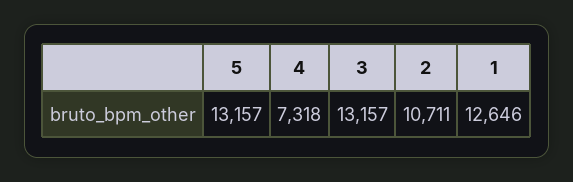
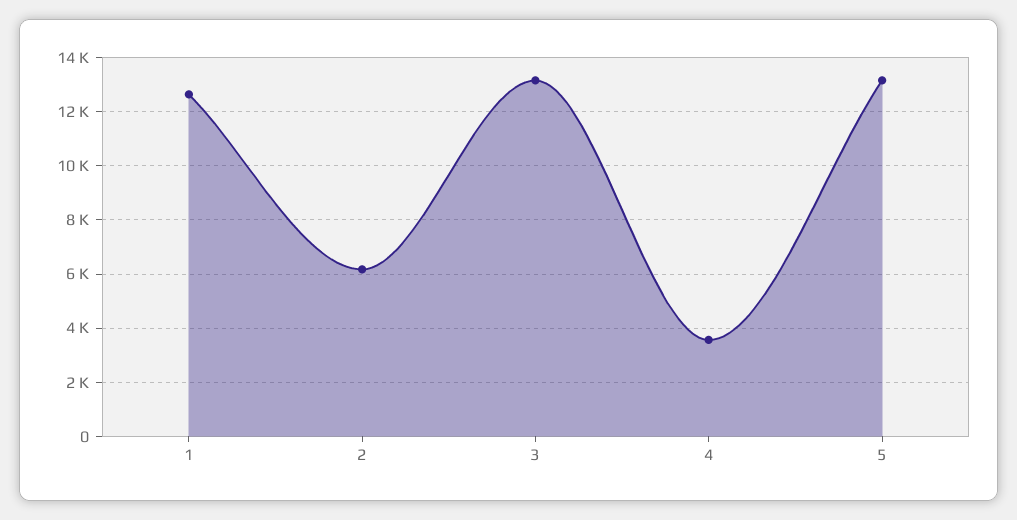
4: 7318 -> 3500
2: 10711 -> 6250

